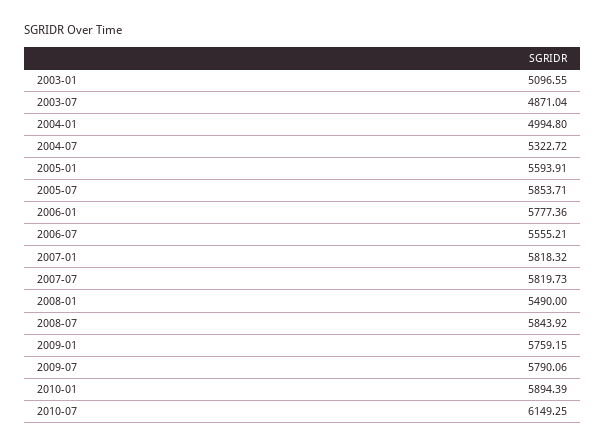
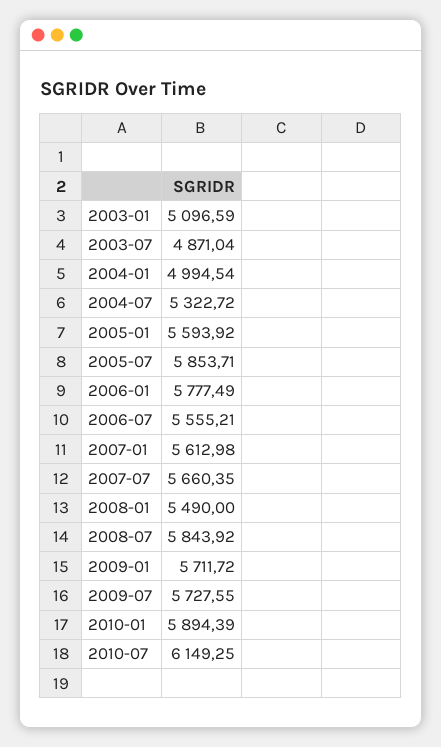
2003-01: 5096.55 -> 5096.59
2004-01: 4994.8 -> 4994.54
2005-01: 5593.91 -> 5593.92
2006-01: 5777.36 -> 5777.49
2007-01: 5818.32 -> 5612.98
2007-07: 5819.73 -> 5660.35
2009-01: 5759.15 -> 5711.72
2009-07: 5790.06 -> 5727.55

